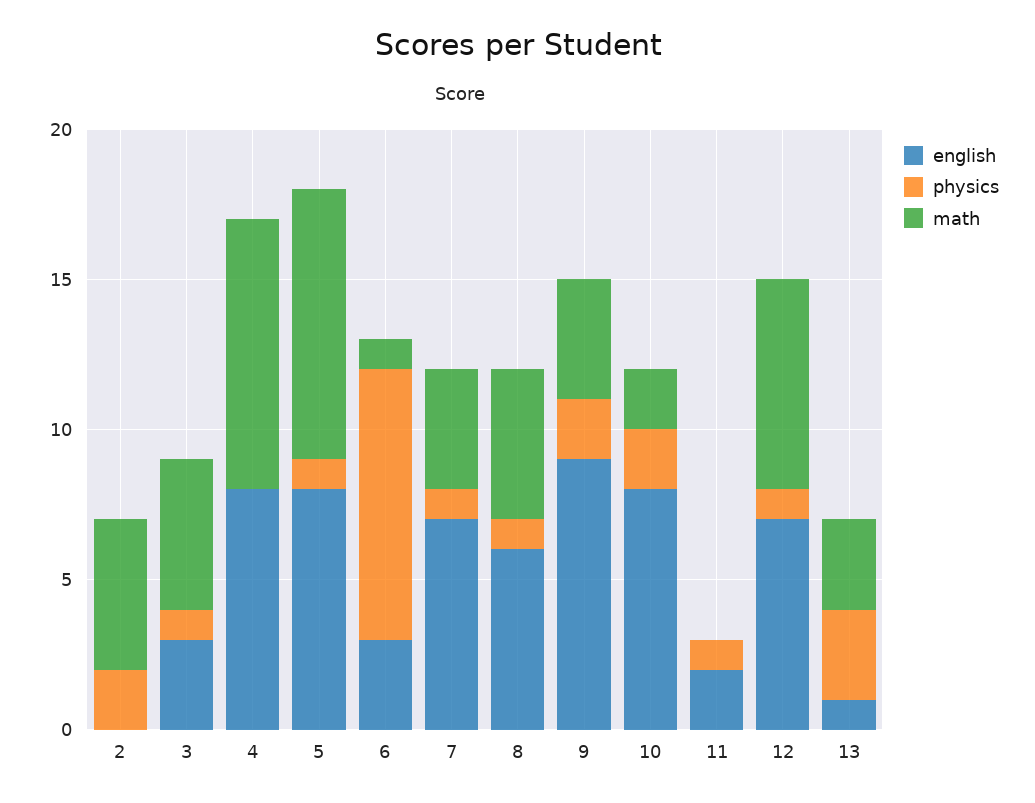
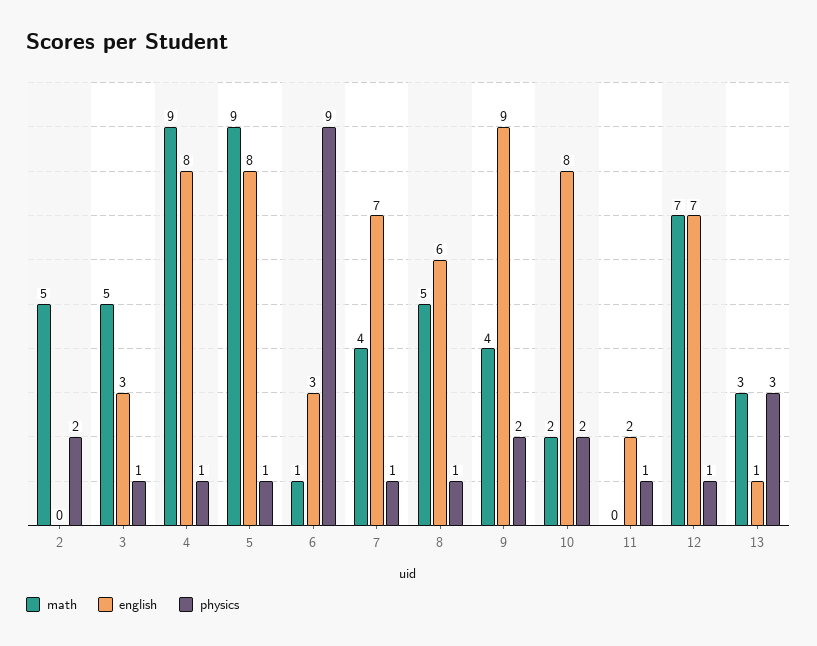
physics, 4: 0 -> 1

